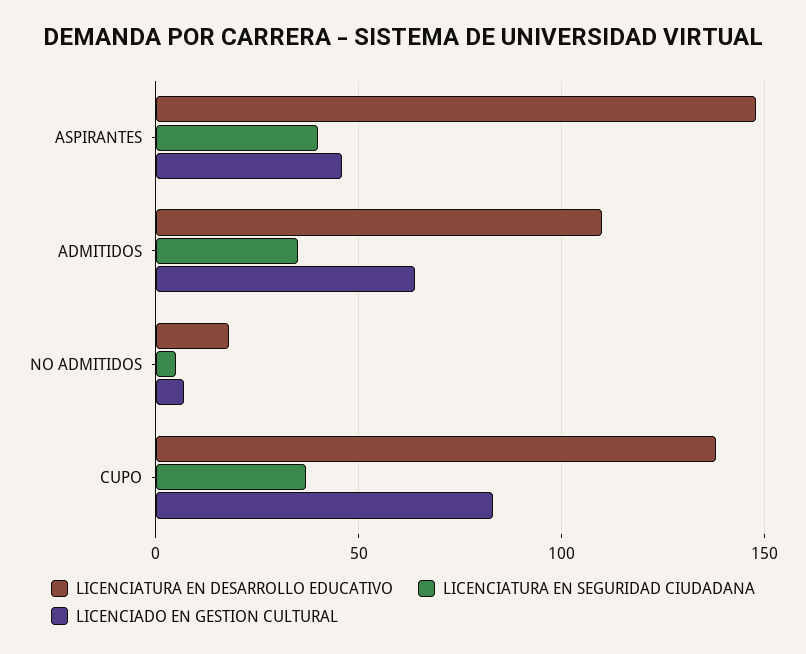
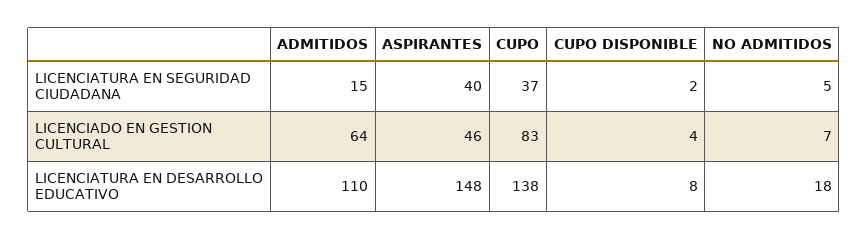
LICENCIATURA EN SEGURIDAD CIUDADANA, ADMITIDOS: 35 -> 15
LICENCIATURA EN SEGURIDAD CIUDADANA, CUPO DISPONIBLE: none -> 2
LICENCIADO EN GESTION CULTURAL, CUPO DISPONIBLE: none -> 4
LICENCIATURA EN DESARROLLO EDUCATIVO, CUPO DISPONIBLE: none -> 8

